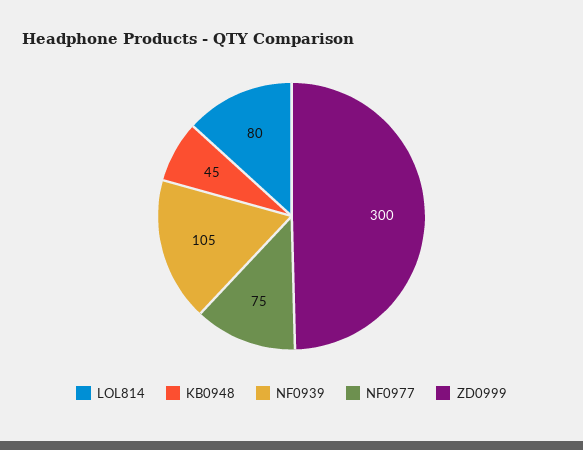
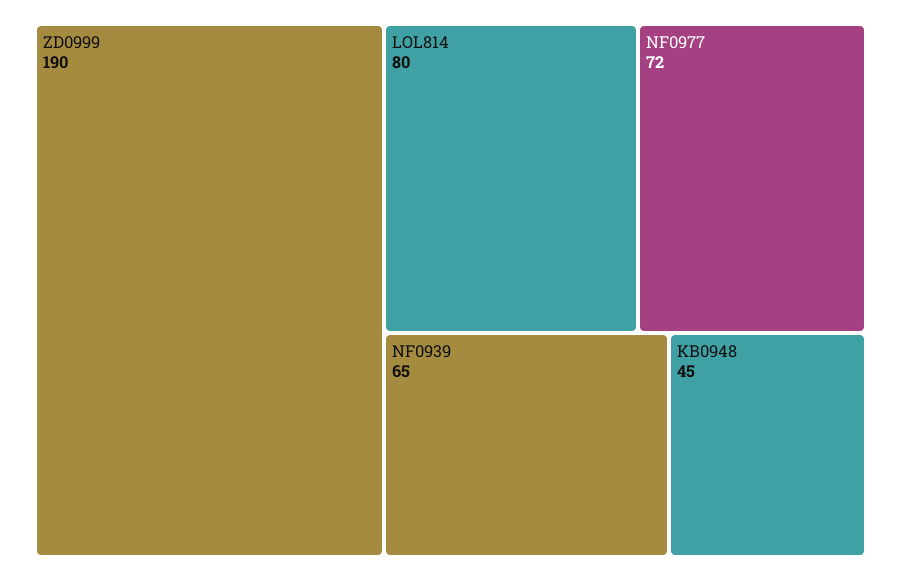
NF0939: 105 -> 65
NF0977: 75 -> 72
ZD0999: 300 -> 190

